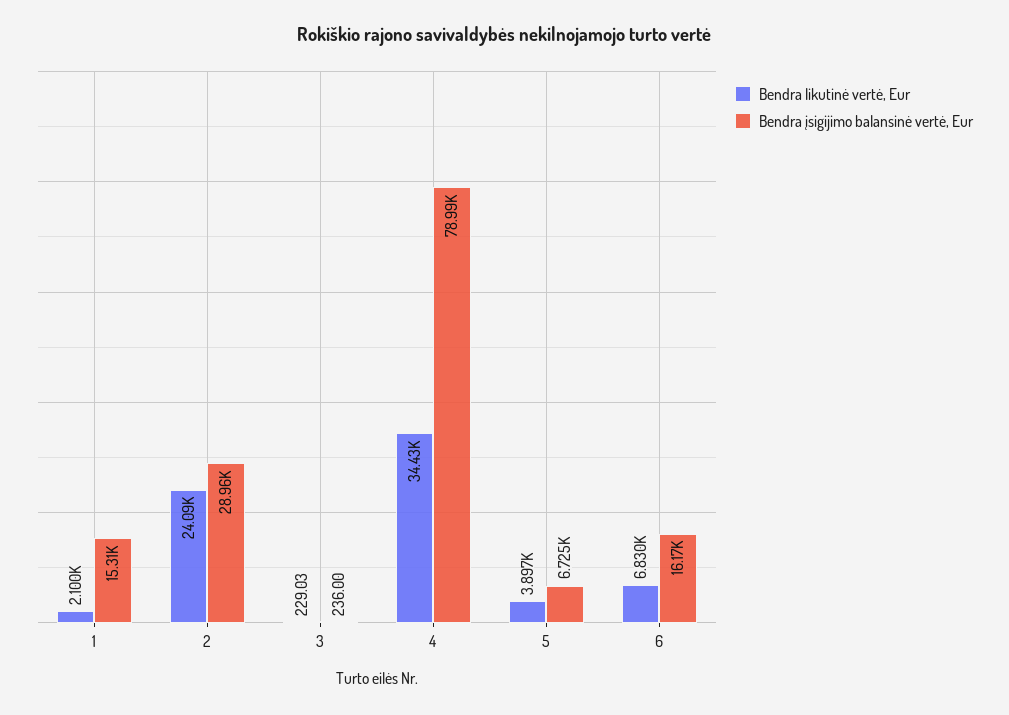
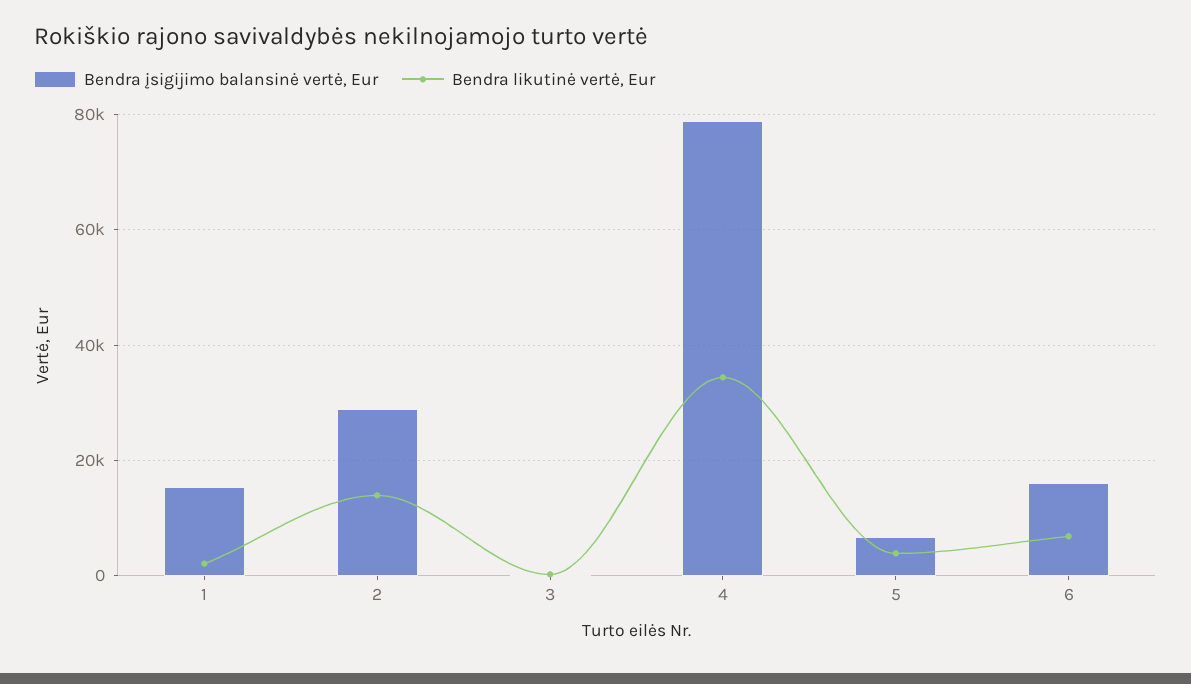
Bendra likutinė vertė, Eur, 2: 24090 -> 14000

